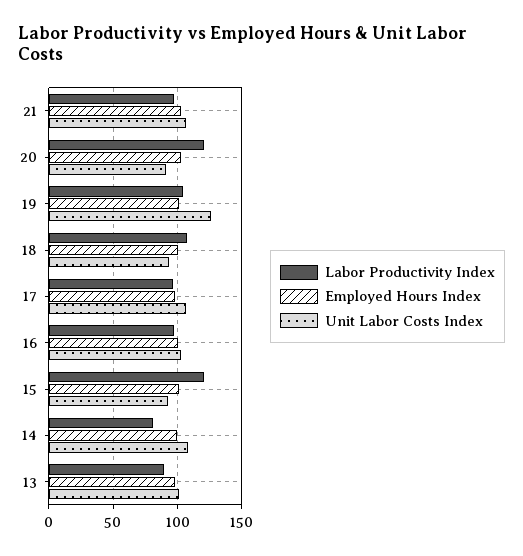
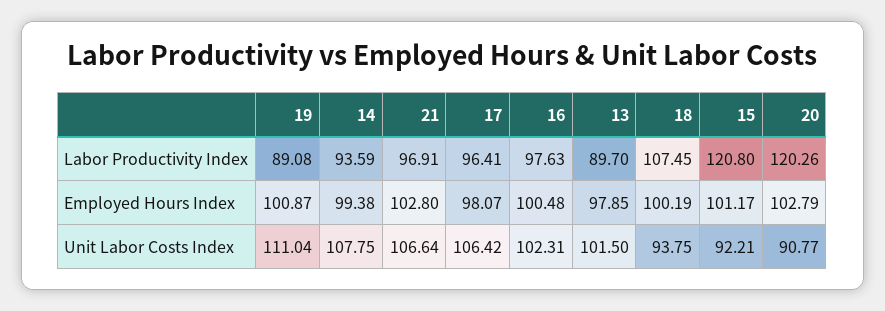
Labor Productivity Index, 19: 105 -> 89.08
Unit Labor Costs Index, 19: 125 -> 111.04
Labor Productivity Index, 14: 80 -> 93.59

